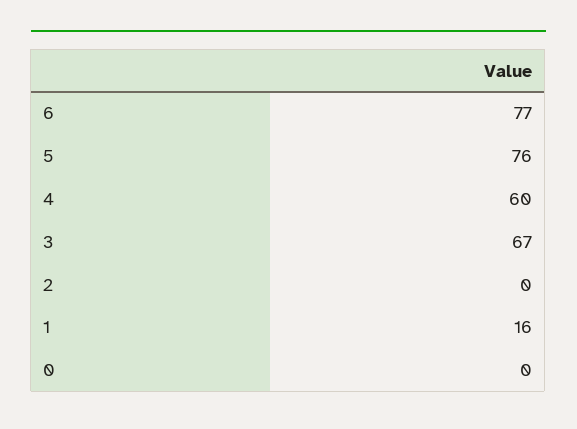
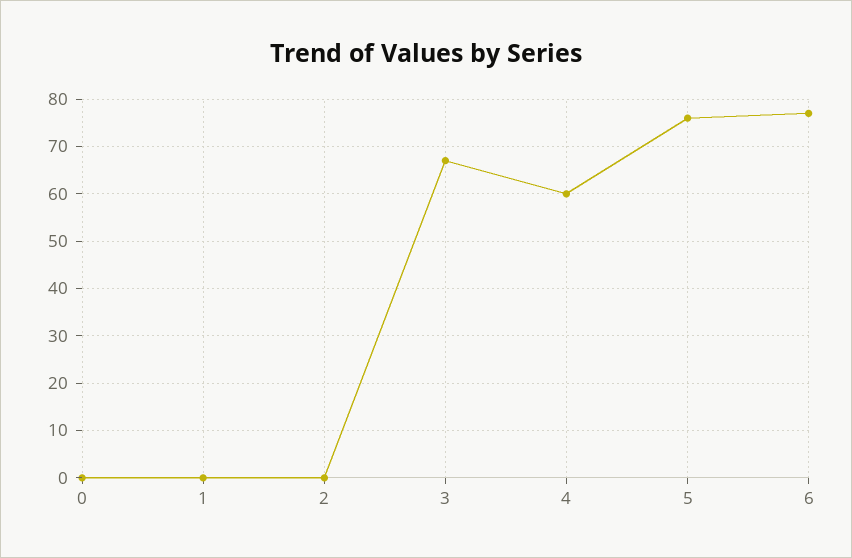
1: 16 -> 0

